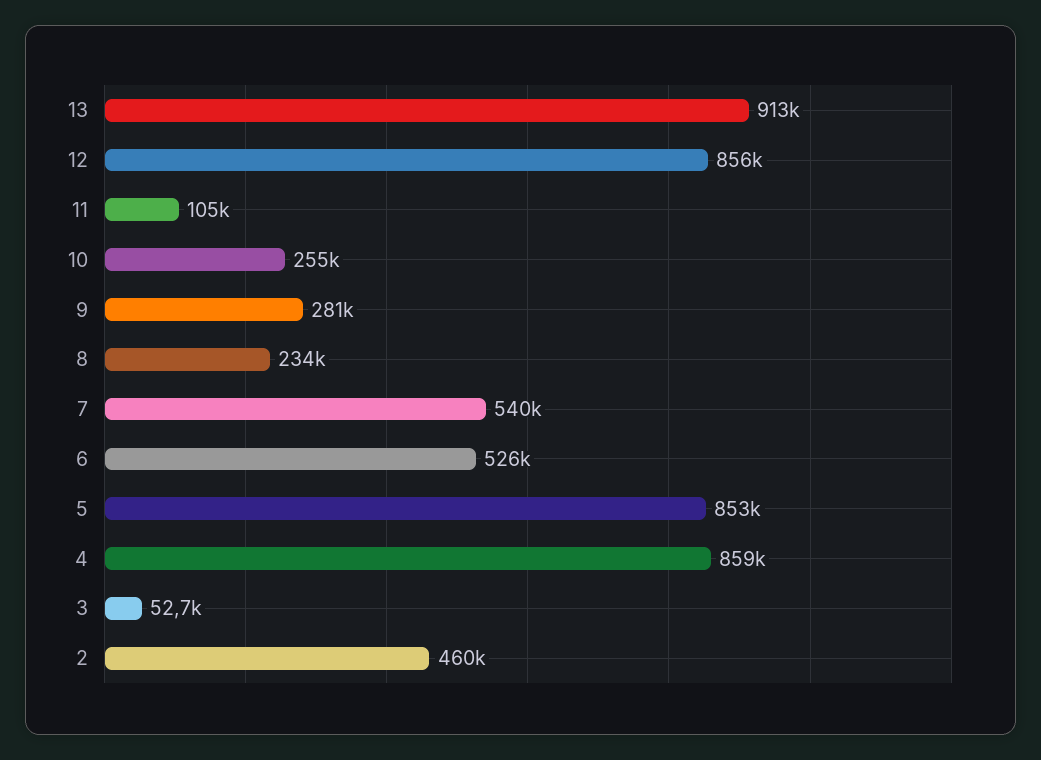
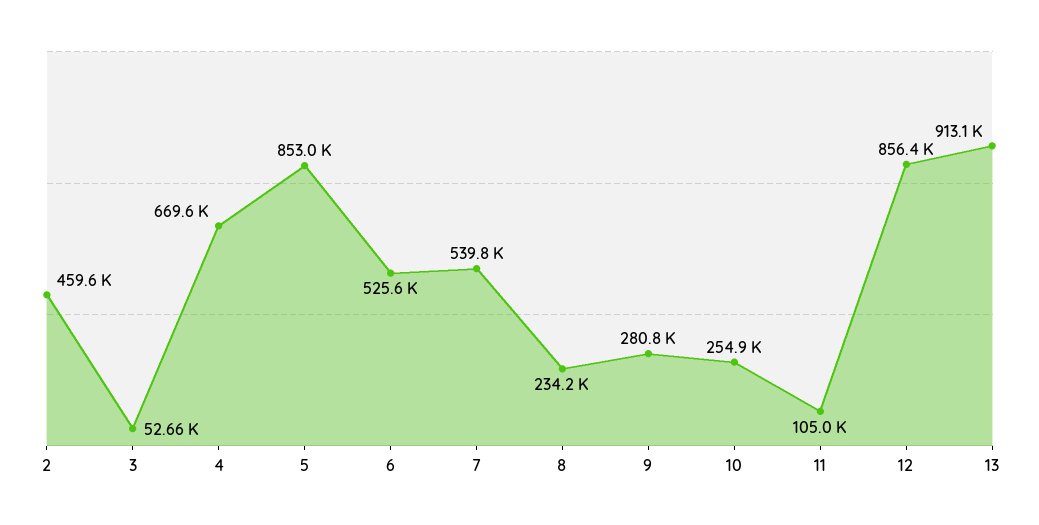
4: 859000 -> 669600

